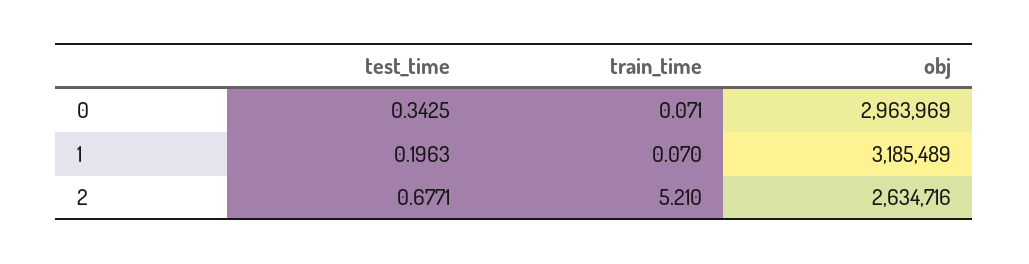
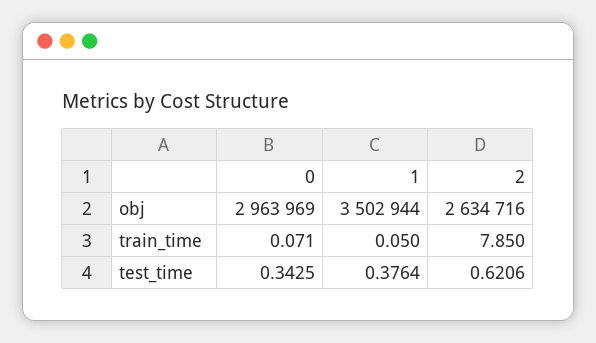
test_time, 1: 0.1963 -> 0.3764
train_time, 1: 0.07 -> 0.05
obj, 1: 3185489 -> 3502944
test_time, 2: 0.6771 -> 0.6206
train_time, 2: 5.21 -> 7.85

